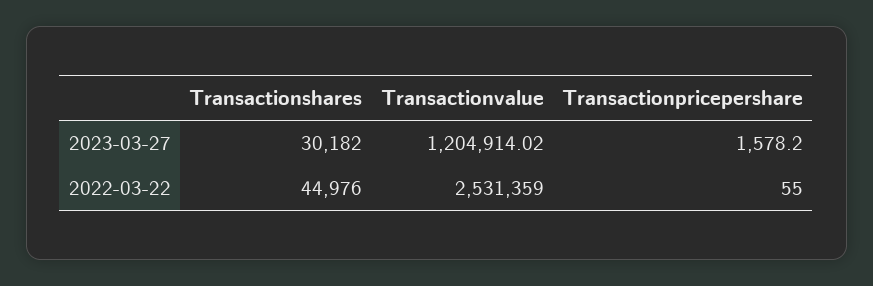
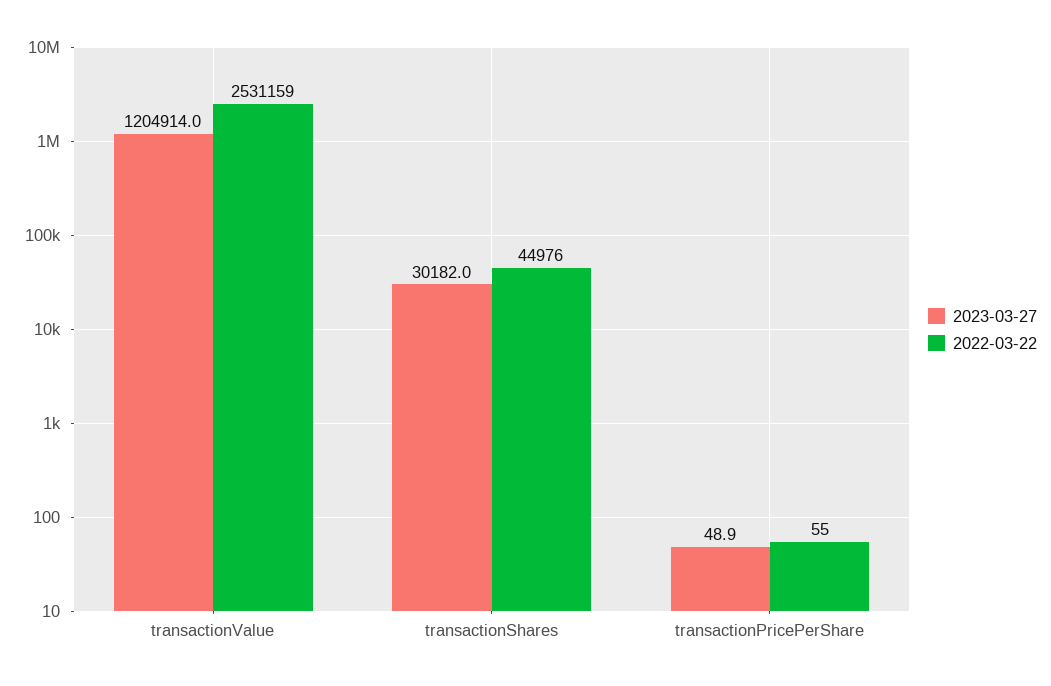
2023-03-27, Transactionpricepershare: 1578.2 -> 48.9
2022-03-22, Transactionvalue: 2531359 -> 2531159

